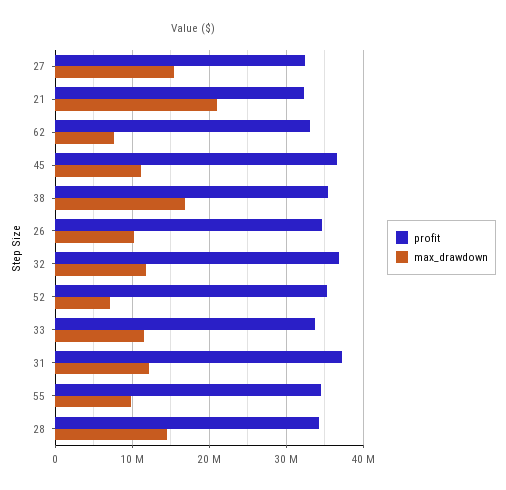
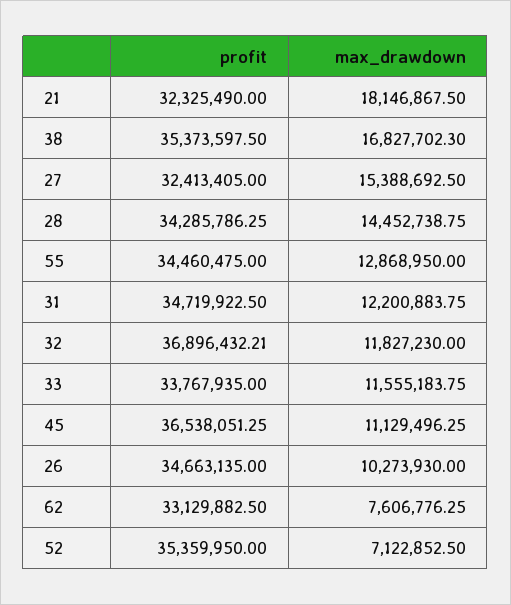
max_drawdown, 21: 21000000 -> 18146867.5
profit, 31: 37000000 -> 34719922.5
max_drawdown, 55: 10000000 -> 12868950

